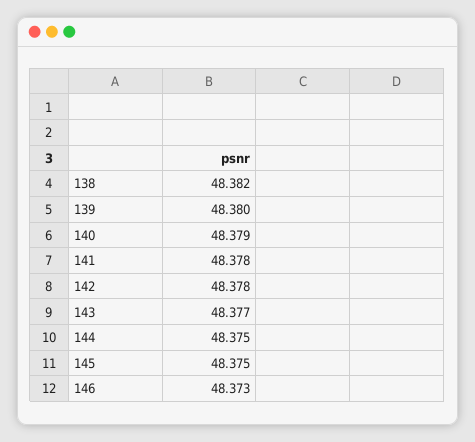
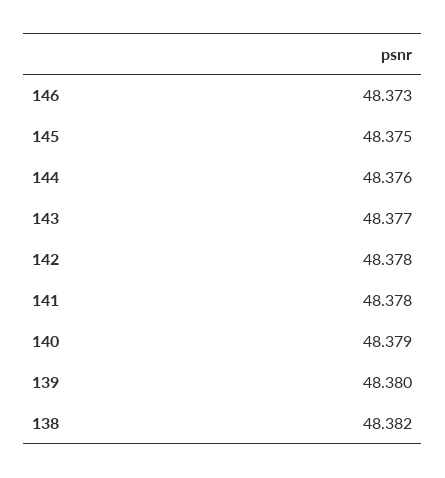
144: 48.375 -> 48.376

